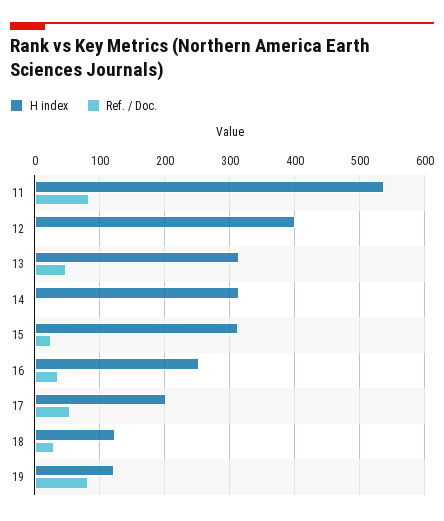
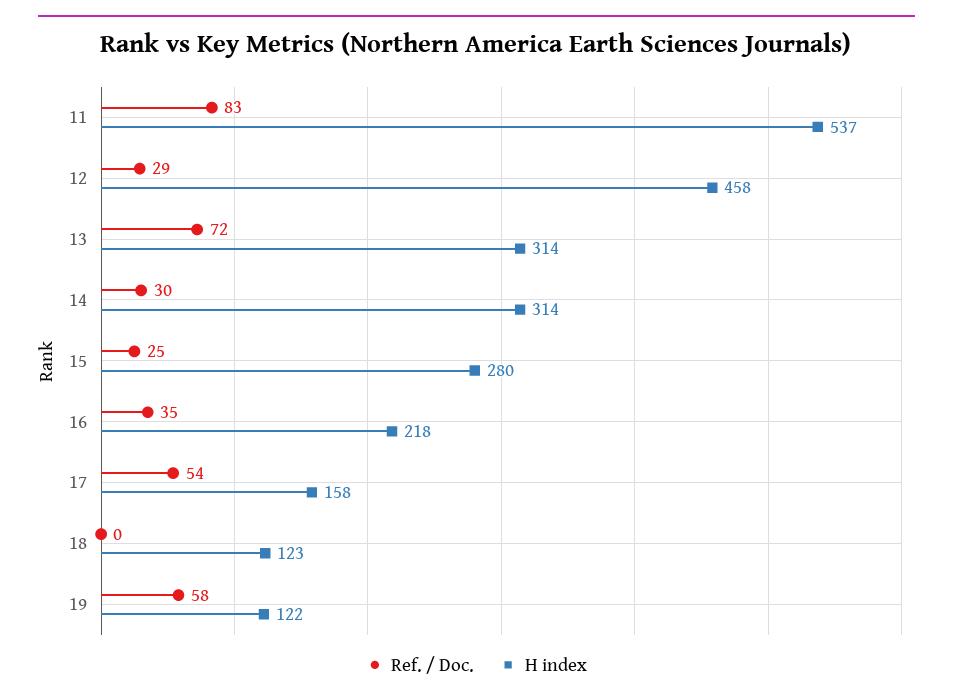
H index, 12: 400 -> 458
Ref. / Doc., 12: 0 -> 29
Ref. / Doc., 13: 50 -> 72
Ref. / Doc., 14: 0 -> 30
H index, 15: 310 -> 280
H index, 16: 250 -> 218
H index, 17: 200 -> 158
Ref. / Doc., 18: 30 -> 0
Ref. / Doc., 19: 80 -> 58

